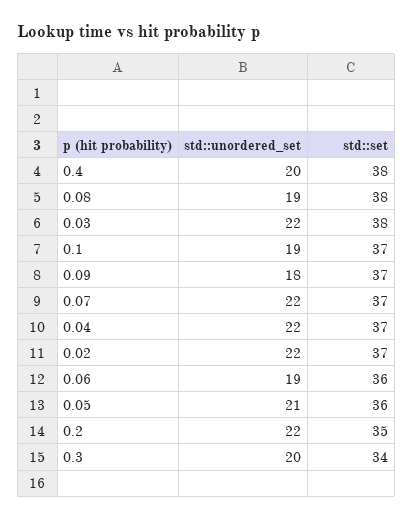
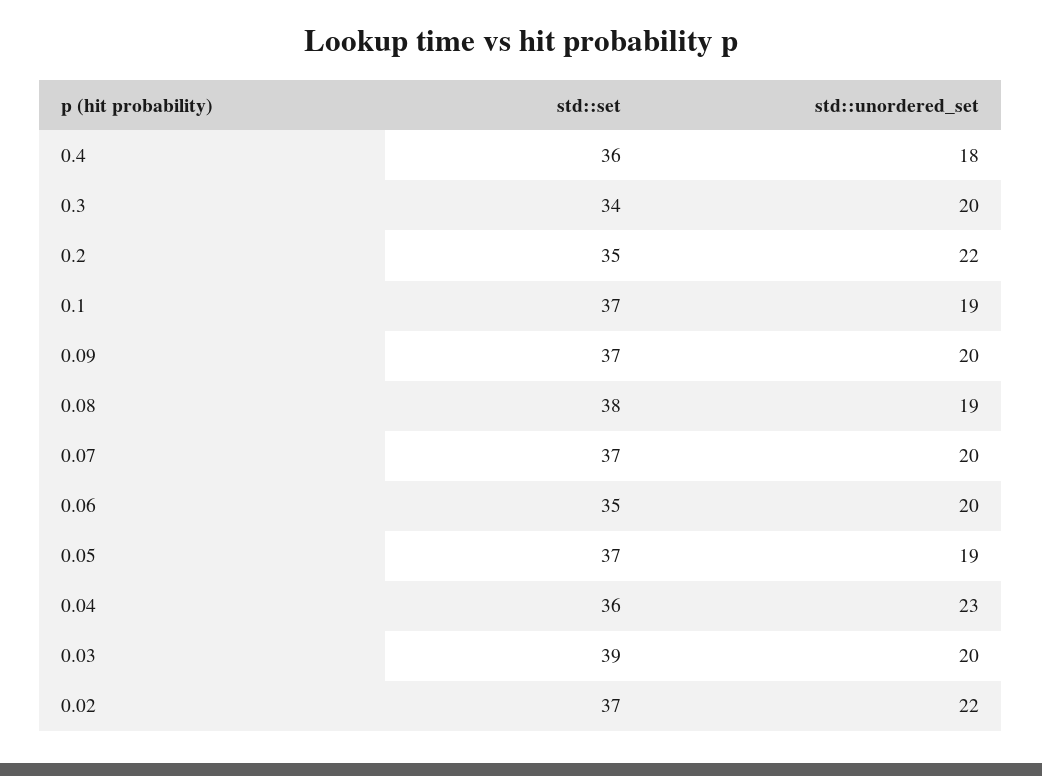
std::unordered_set, 0.4: 20 -> 18
std::set, 0.4: 38 -> 36
std::unordered_set, 0.03: 22 -> 20
std::set, 0.03: 38 -> 39
std::unordered_set, 0.09: 18 -> 20
std::unordered_set, 0.07: 22 -> 20
std::unordered_set, 0.04: 22 -> 23
std::set, 0.04: 37 -> 36
std::unordered_set, 0.06: 19 -> 20
std::set, 0.06: 36 -> 35
std::unordered_set, 0.05: 21 -> 19
std::set, 0.05: 36 -> 37

